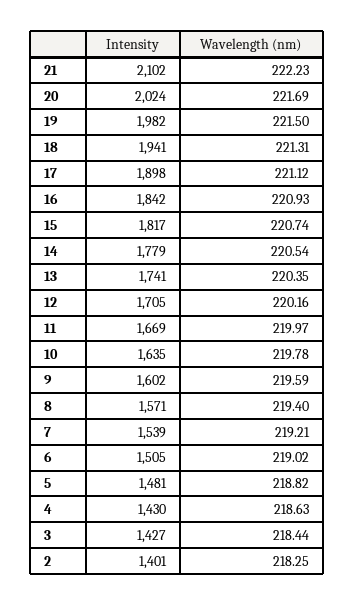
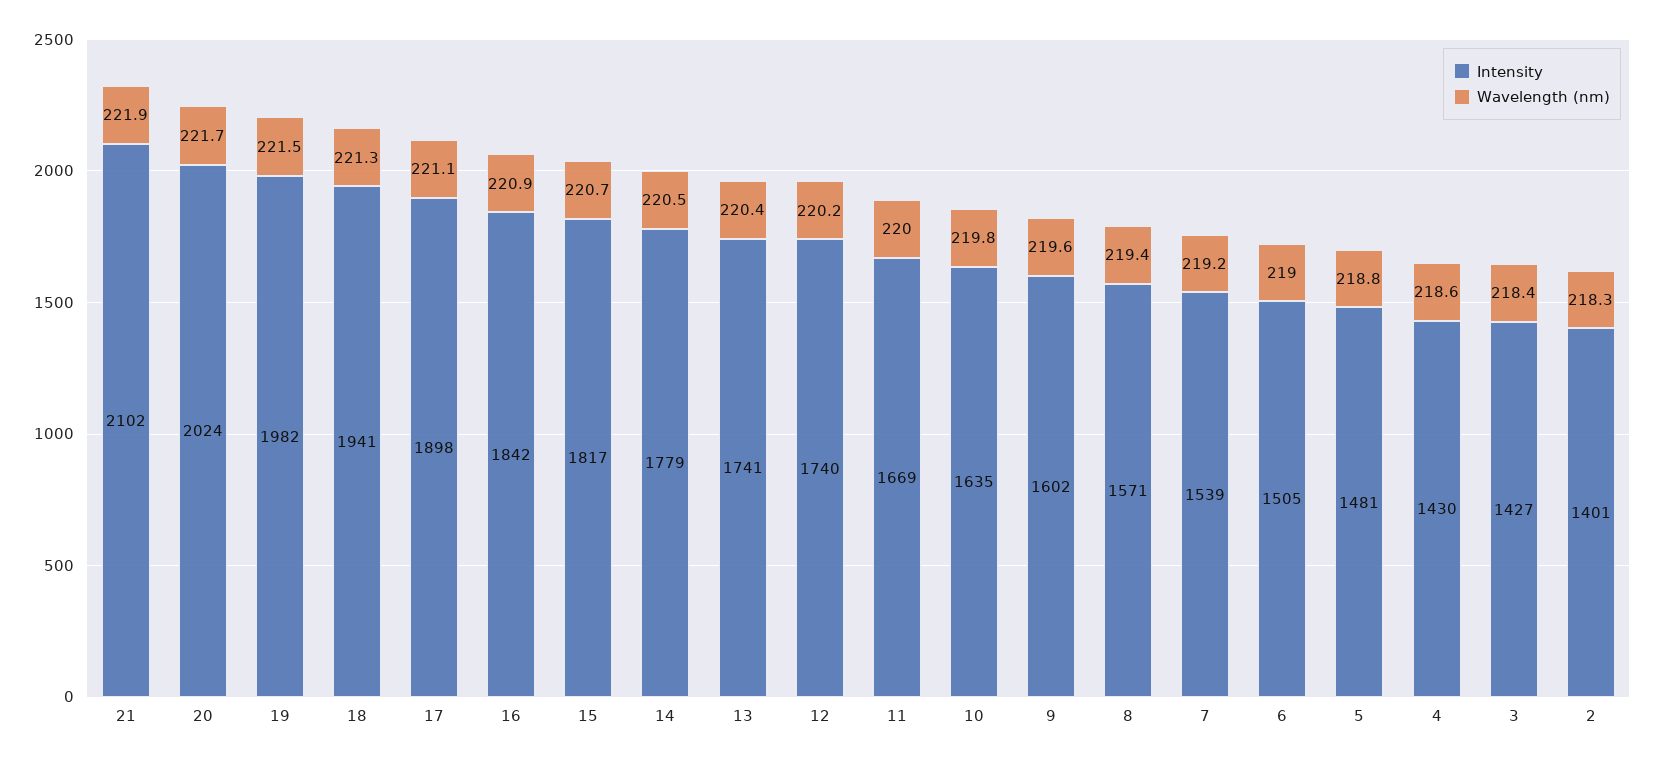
Wavelength (nm), 21: 222.23 -> 221.9
Intensity, 12: 1705 -> 1740

